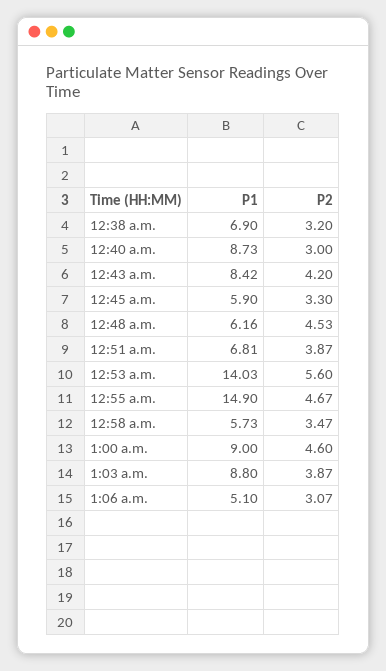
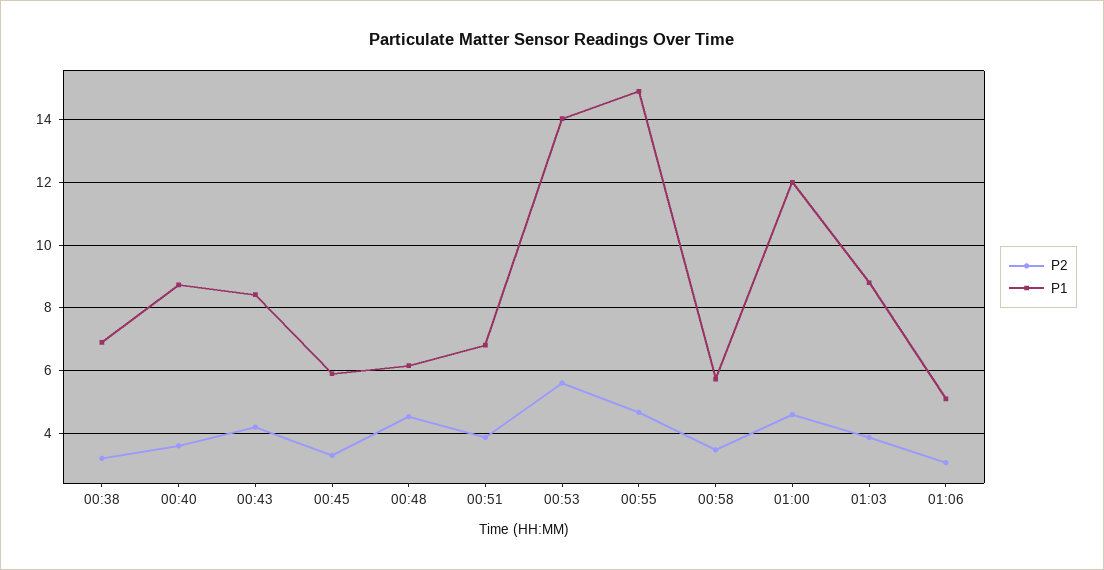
P2, 12:40 a.m.: 3 -> 3.6
P1, 1:00 a.m.: 9 -> 12

